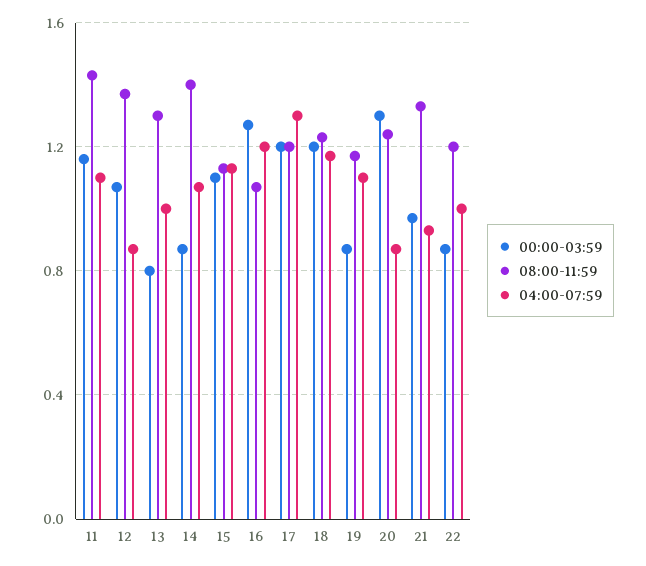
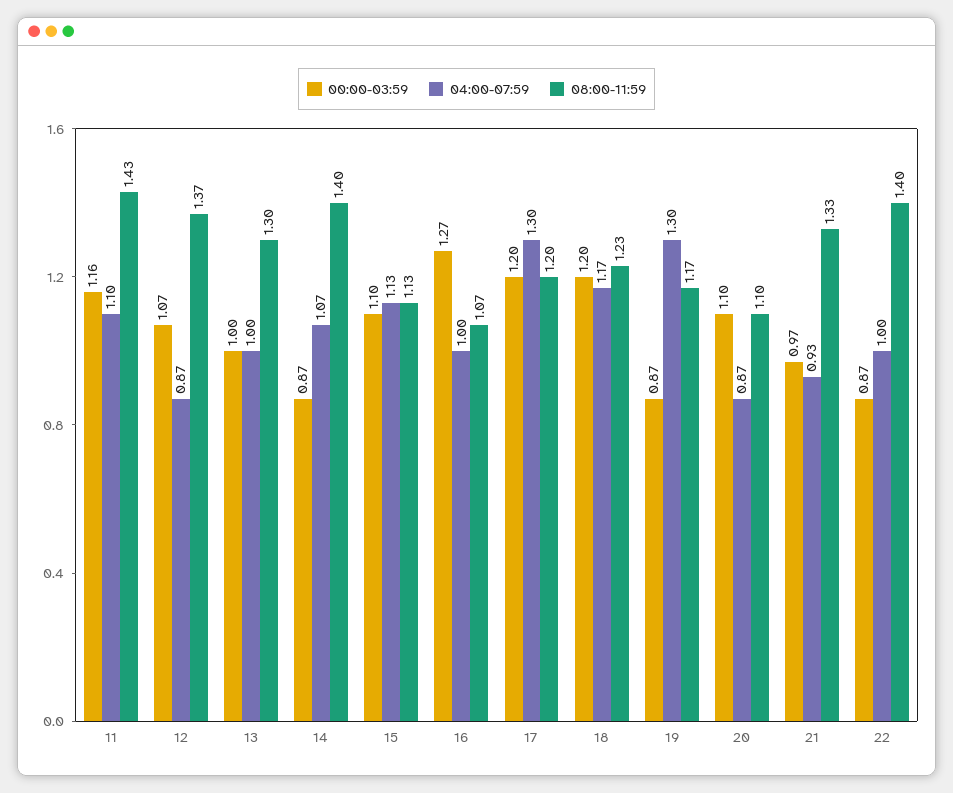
00:00-03:59, 13: 0.8 -> 1
04:00-07:59, 16: 1.2 -> 1
04:00-07:59, 19: 1.1 -> 1.3
00:00-03:59, 20: 1.3 -> 1.1
08:00-11:59, 20: 1.25 -> 1.1
08:00-11:59, 22: 1.2 -> 1.4

